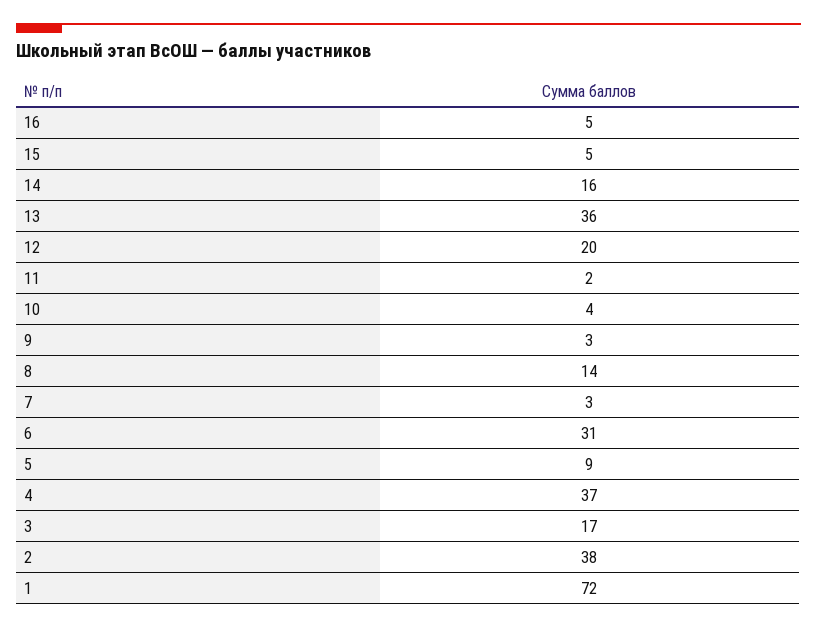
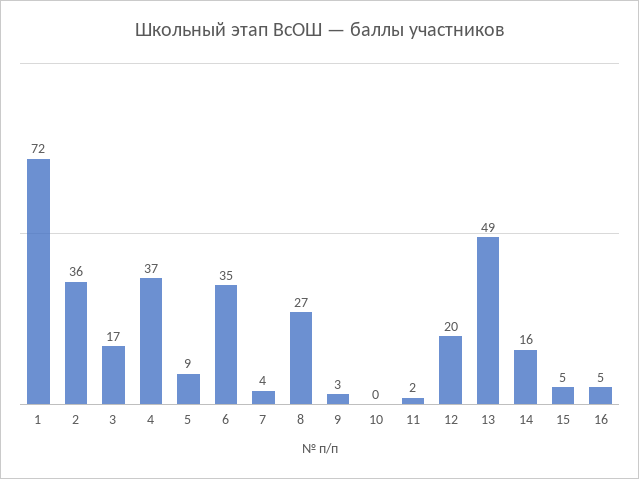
13: 36 -> 49
10: 4 -> 0
8: 14 -> 27
7: 3 -> 4
6: 31 -> 35
2: 38 -> 36

